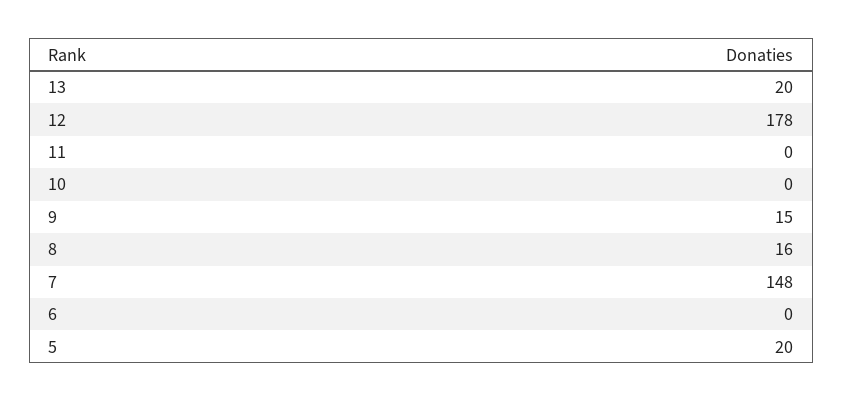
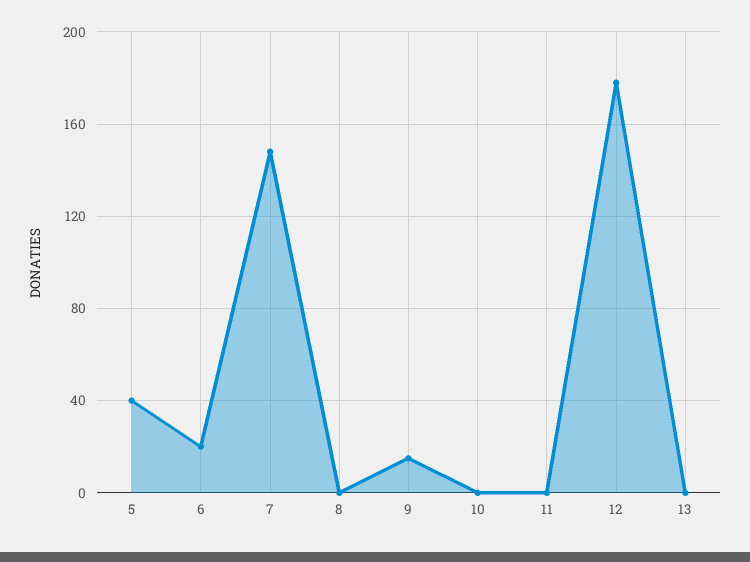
13: 20 -> 0
8: 16 -> 0
6: 0 -> 20
5: 20 -> 40

